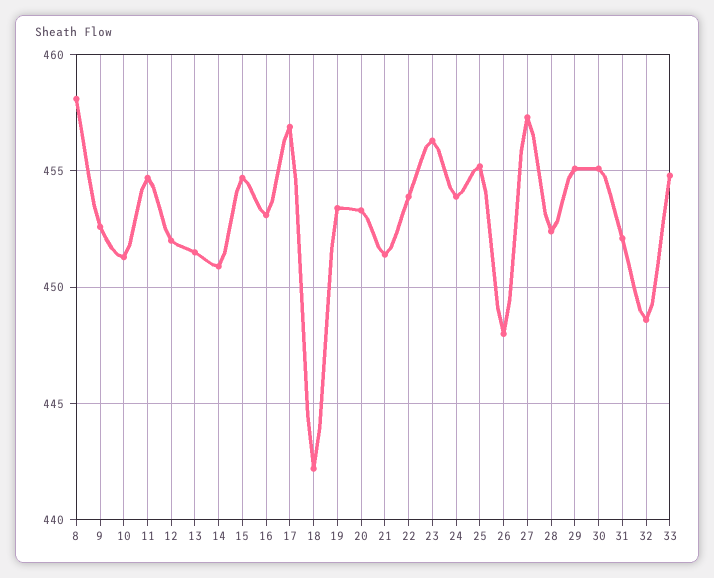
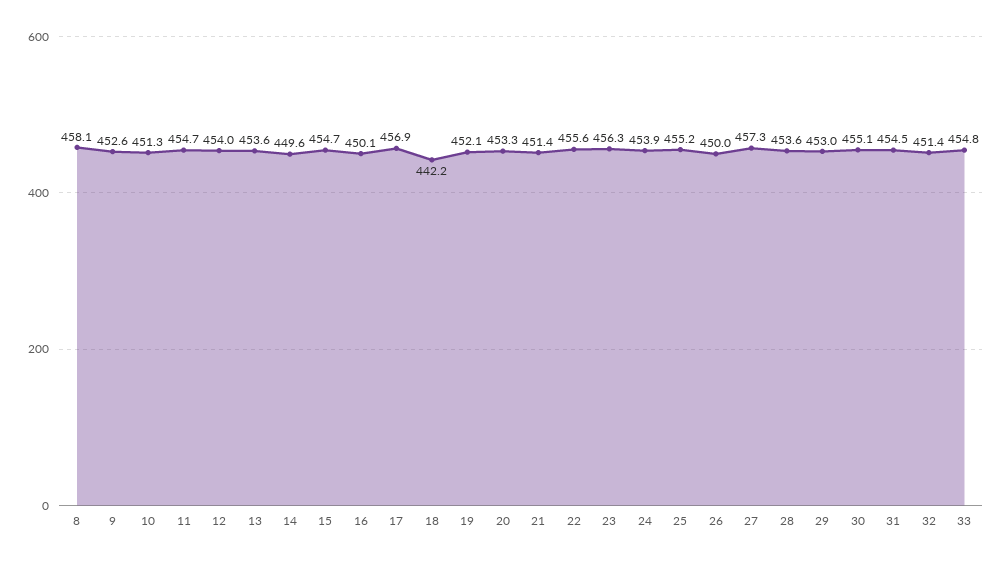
12: 452 -> 454
13: 451.5 -> 453.6
14: 451 -> 449.6
16: 453 -> 450.1
19: 453.5 -> 452.1
22: 454 -> 455.6
26: 448 -> 450
28: 452.5 -> 453.6
29: 455 -> 453
31: 452 -> 454.5
32: 448.5 -> 451.4

